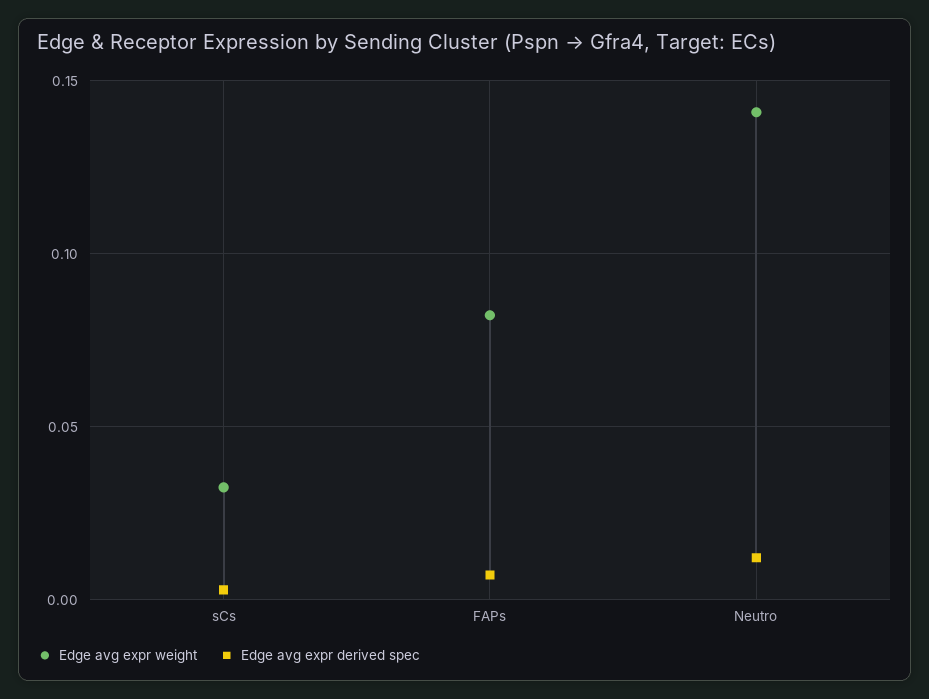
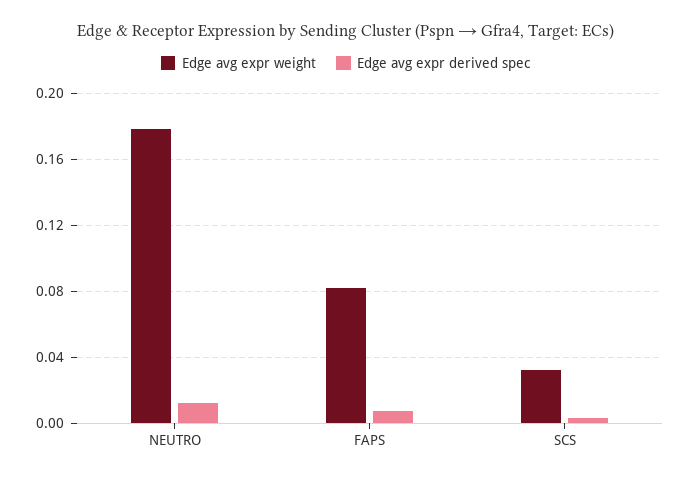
Edge avg expr weight, Neutro: 0.14 -> 0.18

